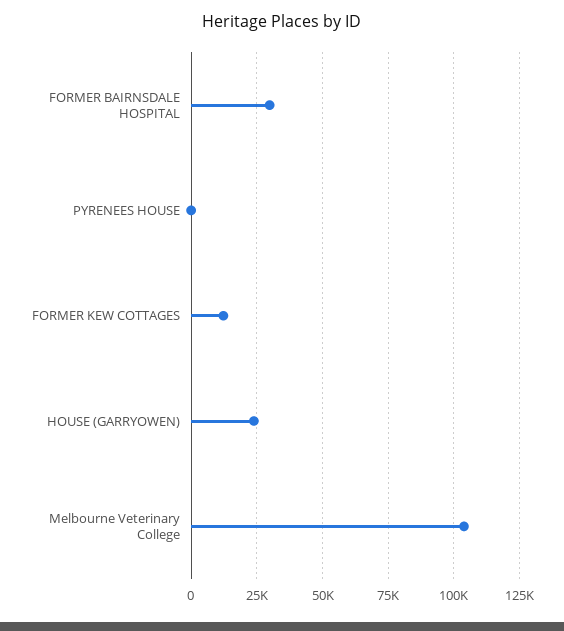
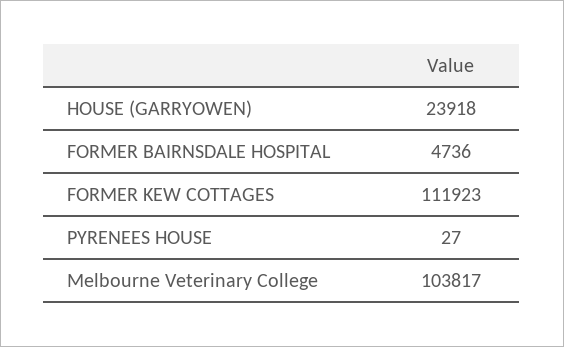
FORMER BAIRNSDALE HOSPITAL: 30000 -> 4736
FORMER KEW COTTAGES: 12500 -> 111923

